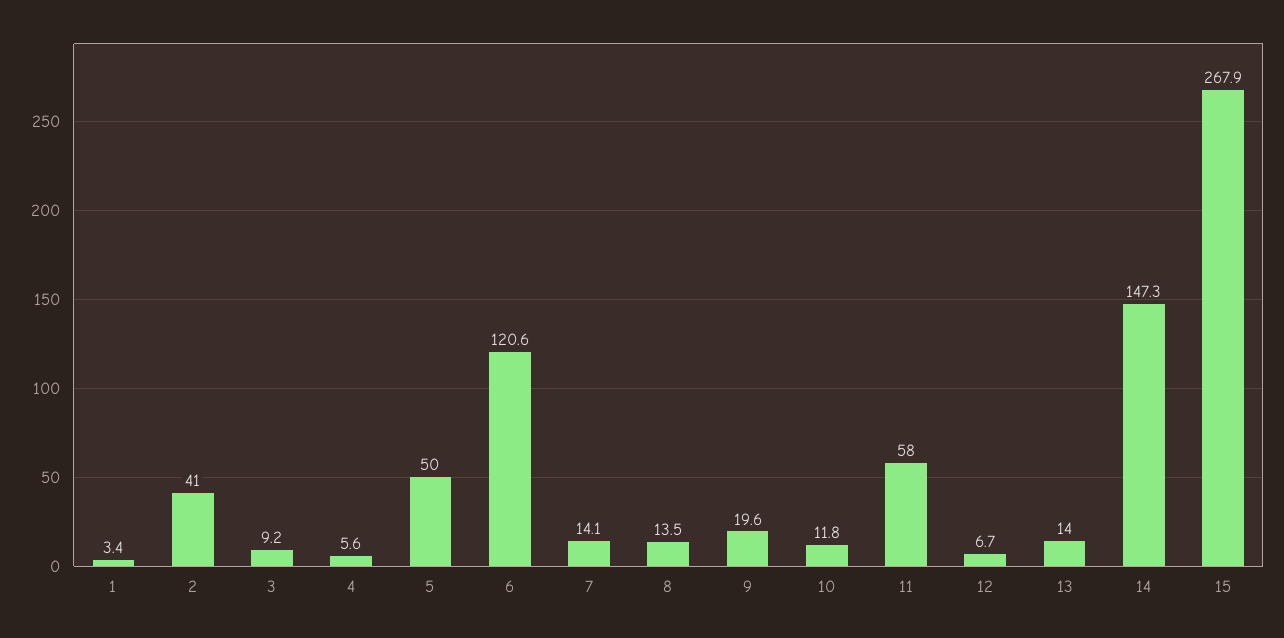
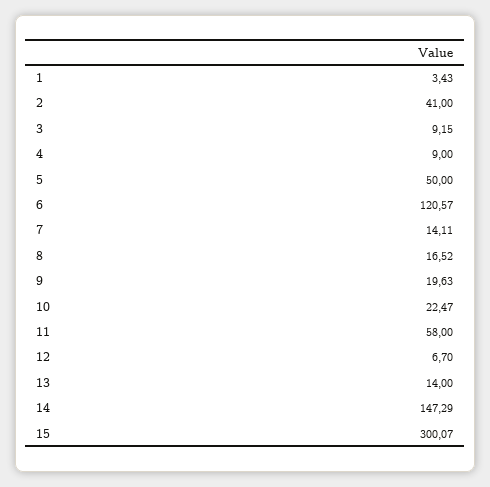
4: 5.6 -> 9
8: 13.5 -> 16.52
10: 11.8 -> 22.47
15: 267.9 -> 300.07

